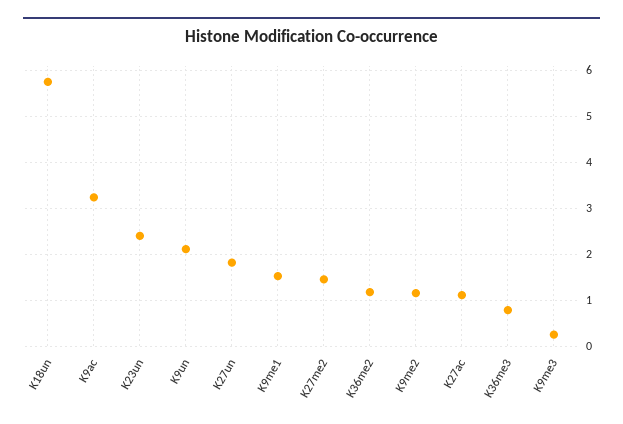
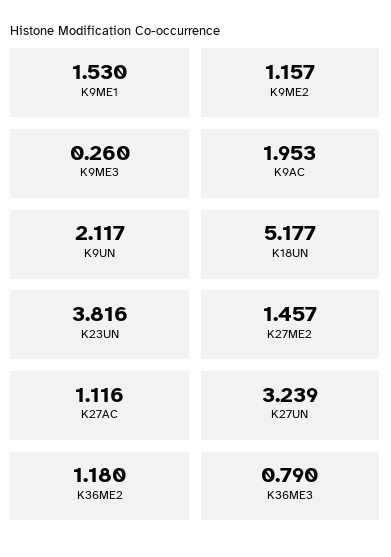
K18un: 5.8 -> 5.177
K9ac: 3.2 -> 1.953
K23un: 2.4 -> 3.816
K27un: 1.8 -> 3.239

